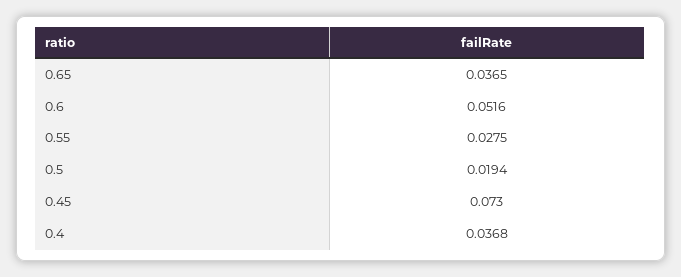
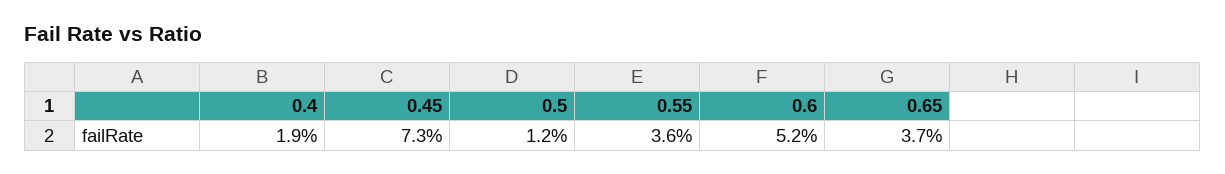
0.55: 0.0275 -> 0.036
0.5: 0.0194 -> 0.012
0.4: 0.0368 -> 0.019

